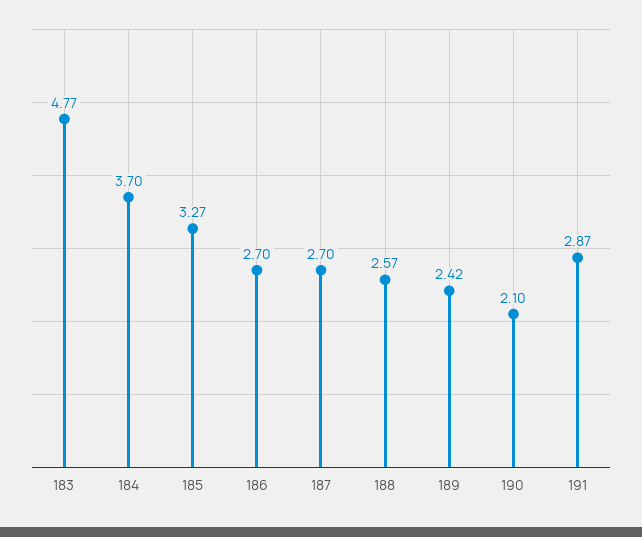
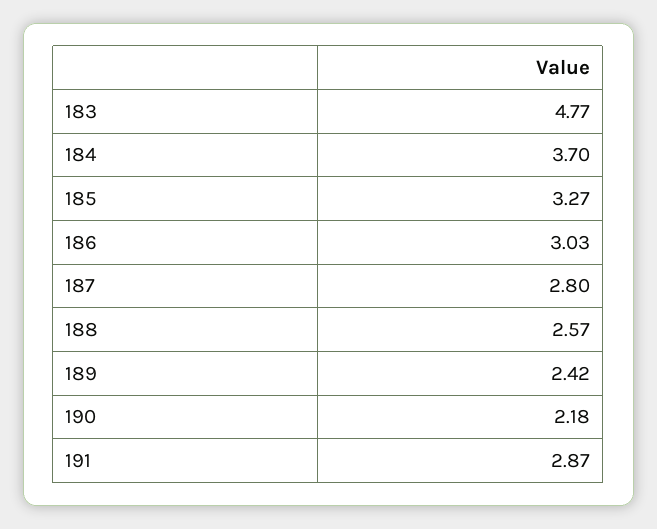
186: 2.7 -> 3.03
187: 2.7 -> 2.8
190: 2.1 -> 2.18

